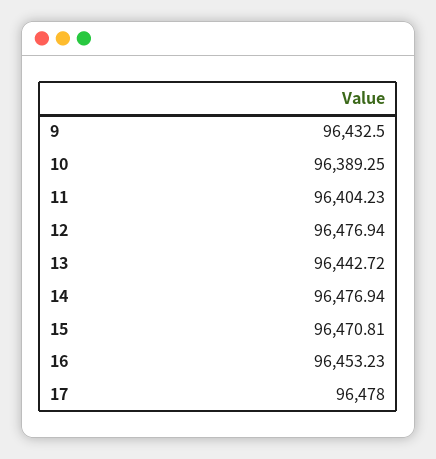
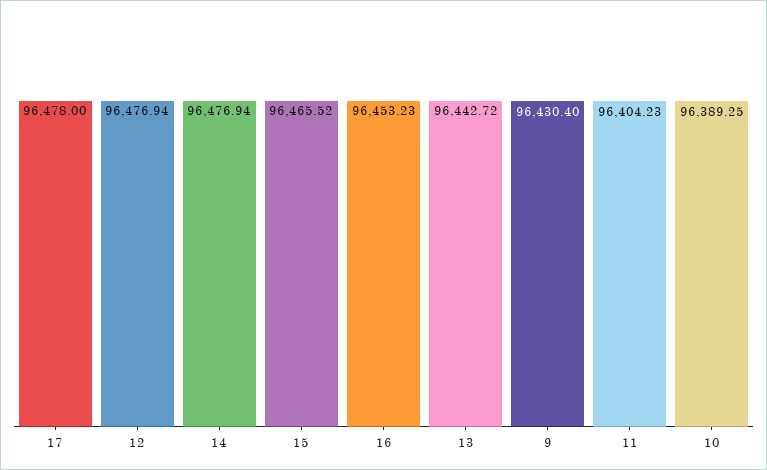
9: 96432.5 -> 96430.4
15: 96470.81 -> 96465.52

